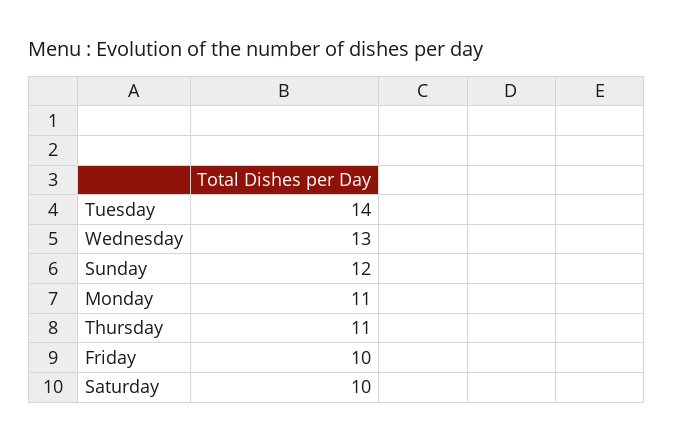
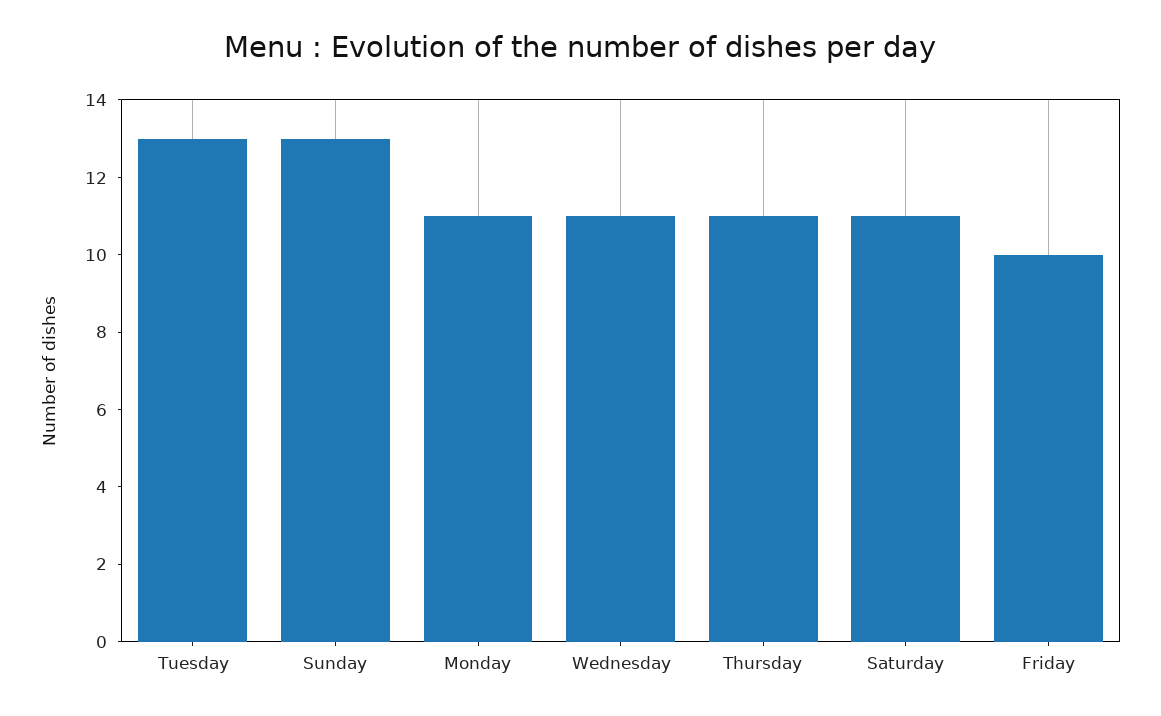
Tuesday: 14 -> 13
Wednesday: 13 -> 11
Sunday: 12 -> 13
Saturday: 10 -> 11

